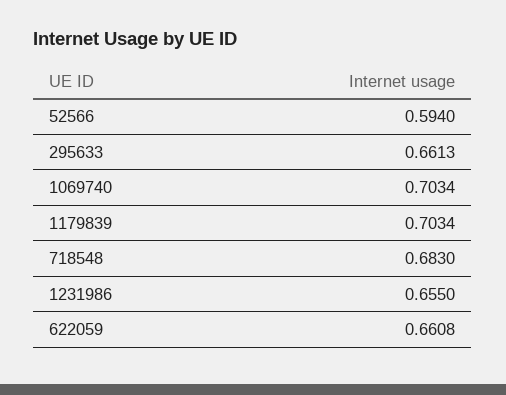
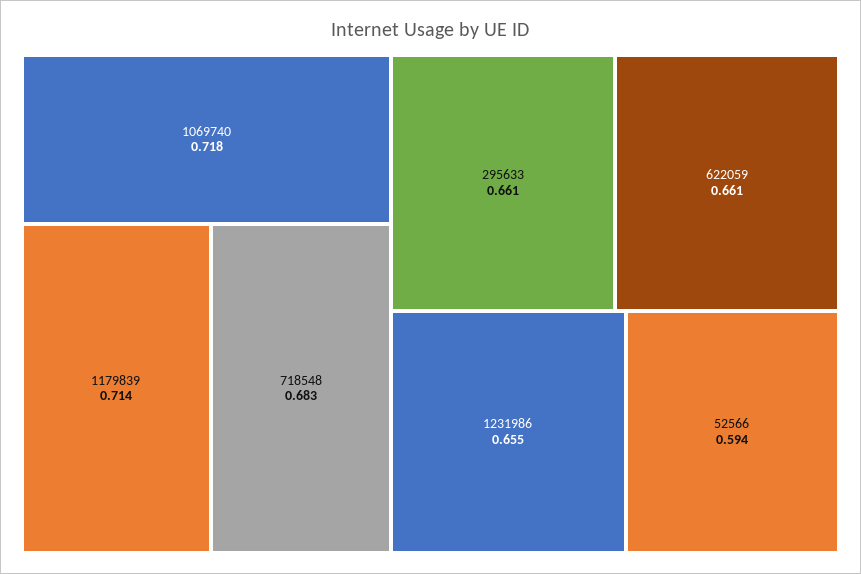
1069740: 0.7034 -> 0.718
1179839: 0.7034 -> 0.714

